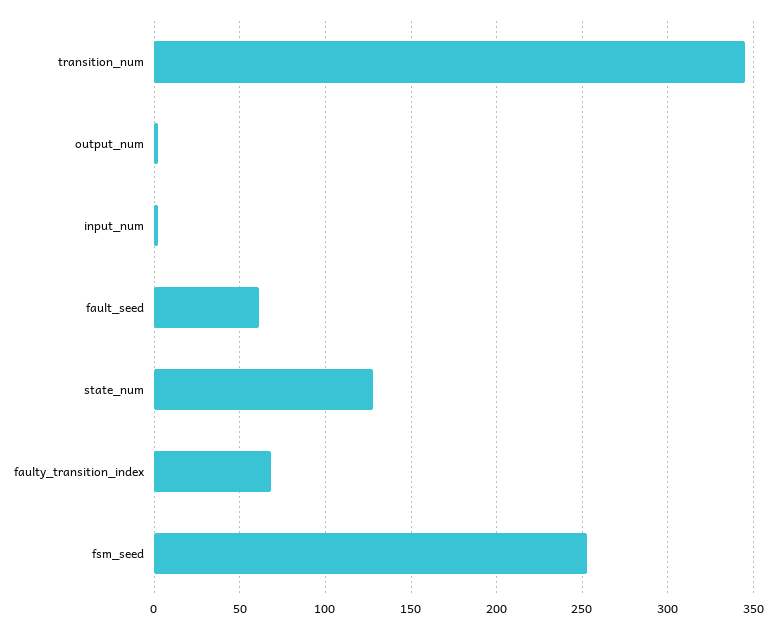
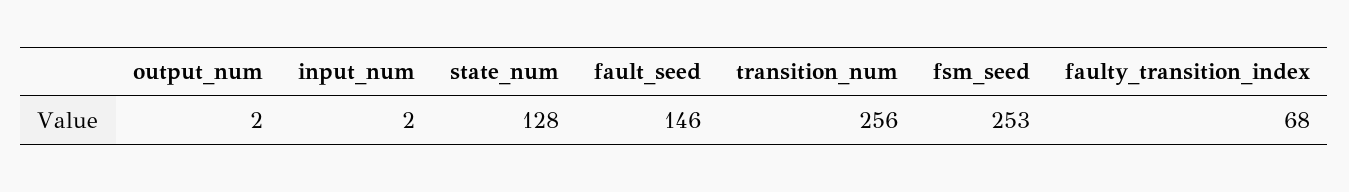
transition_num: 345 -> 256
fault_seed: 60 -> 146

